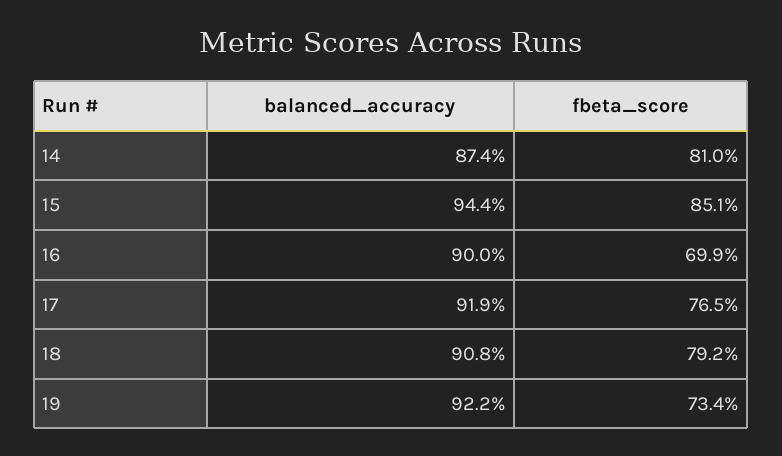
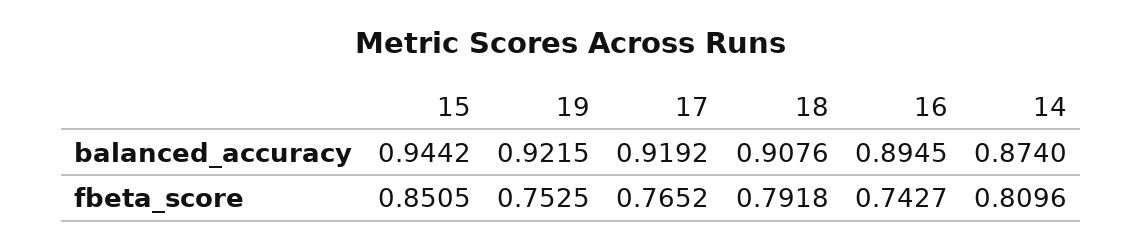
balanced_accuracy, 16: 0.9 -> 0.8945
fbeta_score, 16: 0.699 -> 0.7427
fbeta_score, 19: 0.734 -> 0.7525

